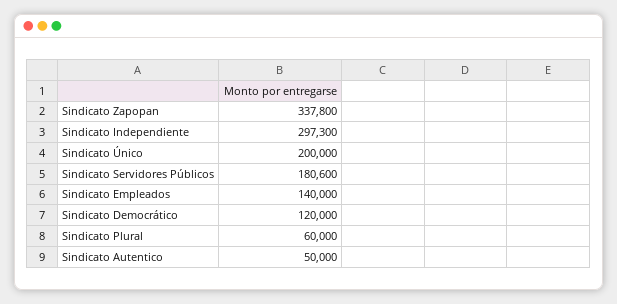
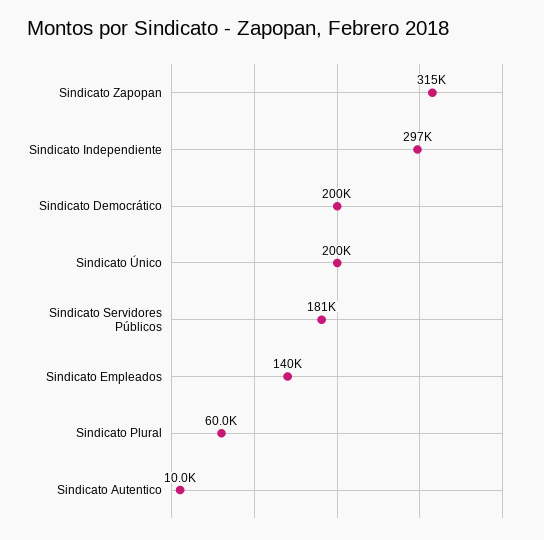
Sindicato Zapopan: 337800 -> 315000
Sindicato Democrático: 120000 -> 200000
Sindicato Autentico: 50000 -> 10000

